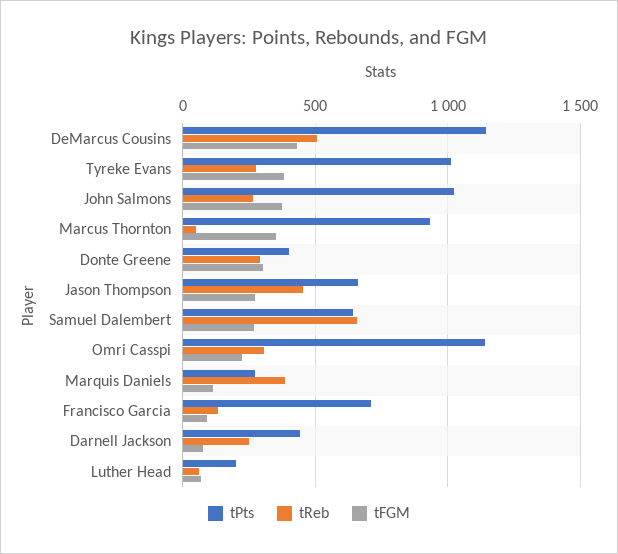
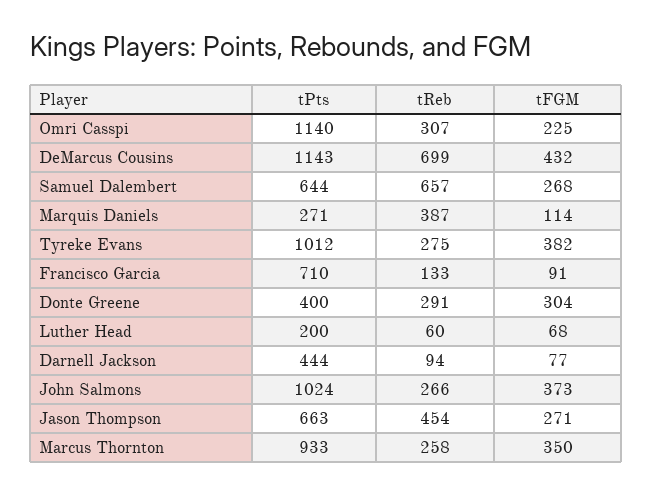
tReb, DeMarcus Cousins: 500 -> 699
tReb, Marcus Thornton: 50 -> 258
tReb, Darnell Jackson: 250 -> 94

